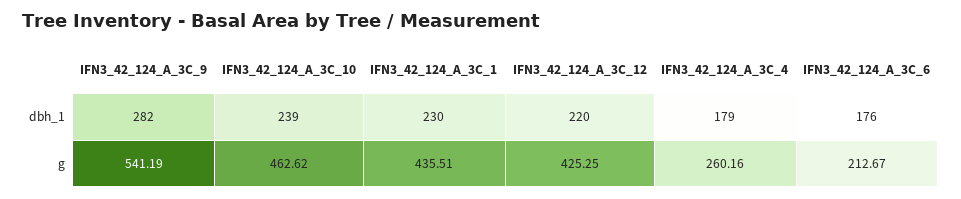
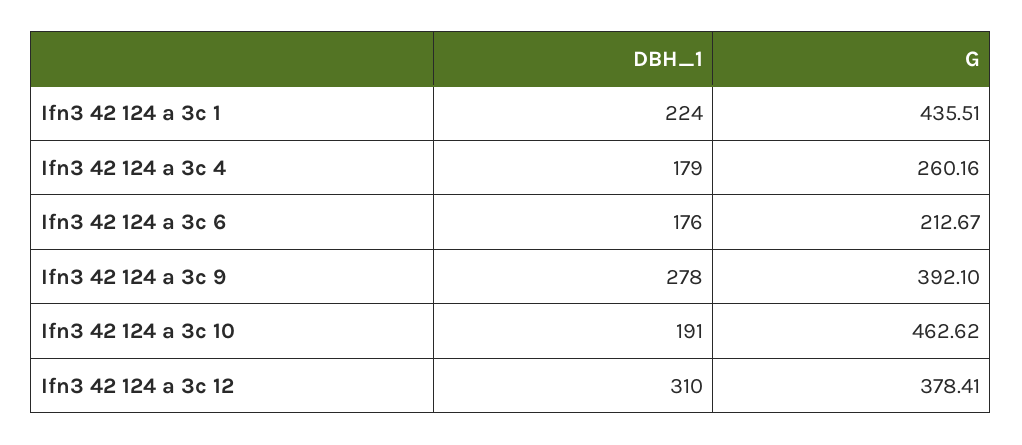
IFN3_42_124_A_3C_9, dbh_1: 282 -> 278
IFN3_42_124_A_3C_10, dbh_1: 239 -> 191
IFN3_42_124_A_3C_1, dbh_1: 230 -> 224
IFN3_42_124_A_3C_12, dbh_1: 220 -> 310
IFN3_42_124_A_3C_9, g: 541.19 -> 392.1
IFN3_42_124_A_3C_12, g: 425.25 -> 378.41

